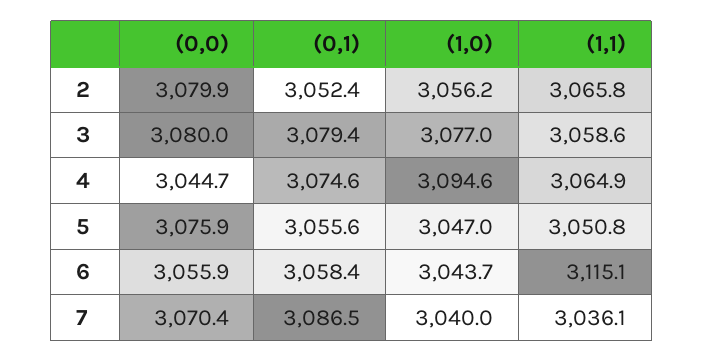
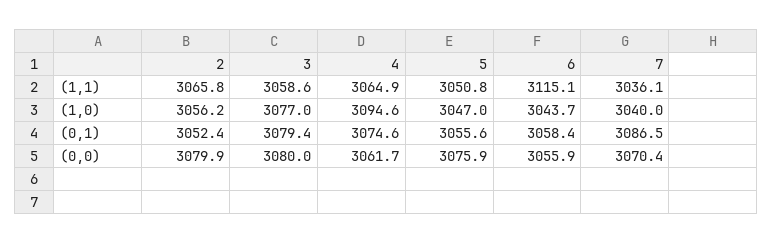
(0,0), 4: 3044.7 -> 3061.7

